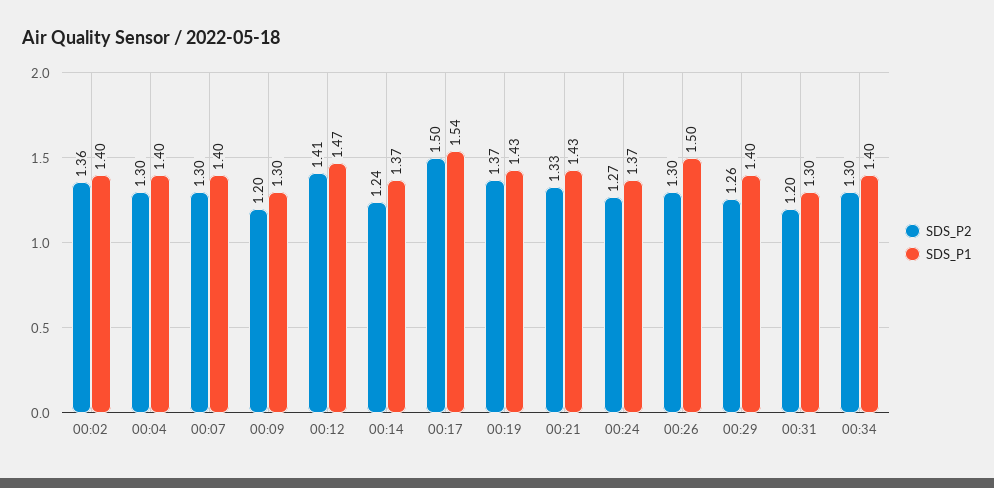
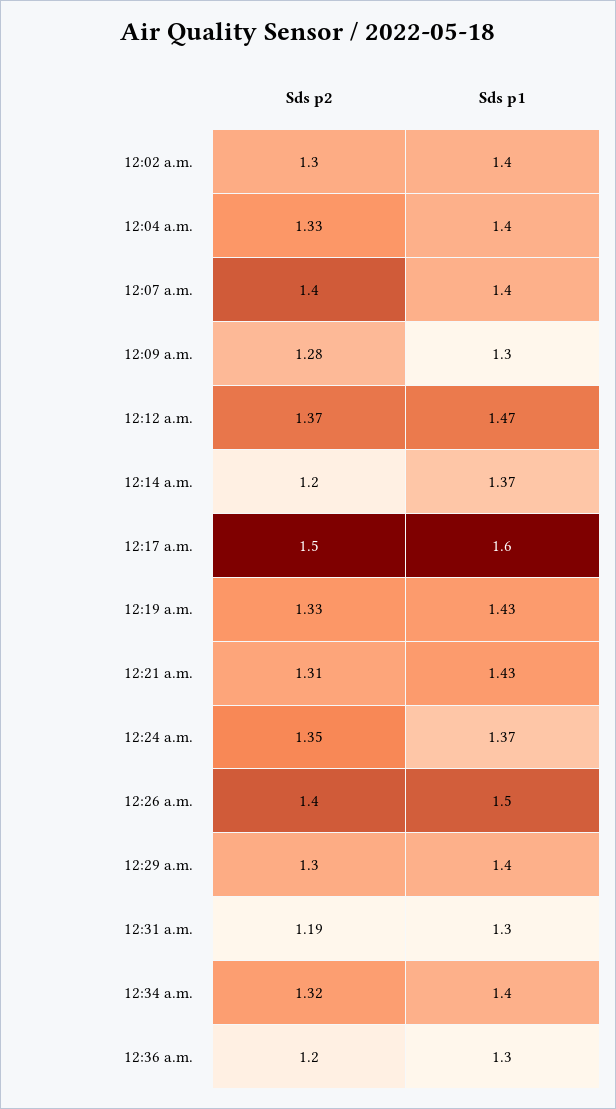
SDS_P2, 00:02: 1.36 -> 1.3
SDS_P2, 00:04: 1.3 -> 1.33
SDS_P2, 00:07: 1.3 -> 1.4
SDS_P2, 00:09: 1.2 -> 1.28
SDS_P2, 00:12: 1.41 -> 1.37
SDS_P2, 00:14: 1.24 -> 1.2
SDS_P1, 00:17: 1.54 -> 1.6
SDS_P2, 00:19: 1.37 -> 1.33
SDS_P2, 00:21: 1.33 -> 1.31
SDS_P2, 00:24: 1.27 -> 1.35
SDS_P2, 00:26: 1.3 -> 1.4
SDS_P2, 00:29: 1.26 -> 1.3
SDS_P2, 00:31: 1.2 -> 1.19
SDS_P2, 00:34: 1.3 -> 1.32
SDS_P2, 12:36 a.m.: none -> 1.2
SDS_P1, 12:36 a.m.: none -> 1.3

